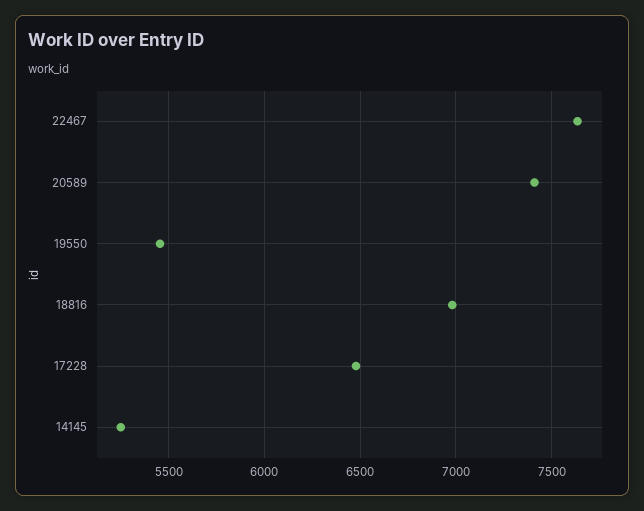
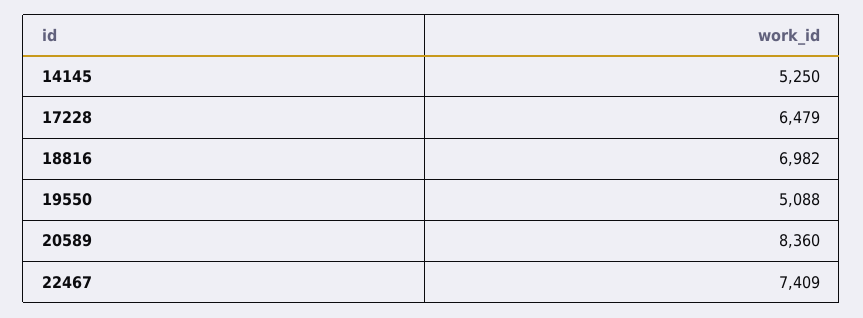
22467: 7650 -> 7409
20589: 7400 -> 8360
19550: 5450 -> 5088

